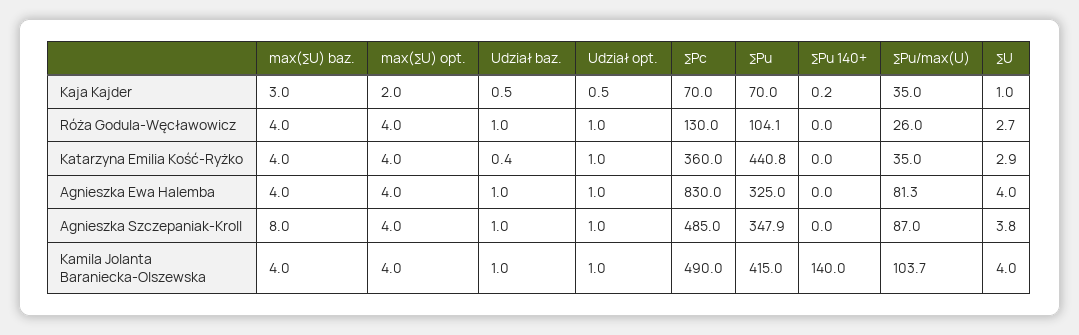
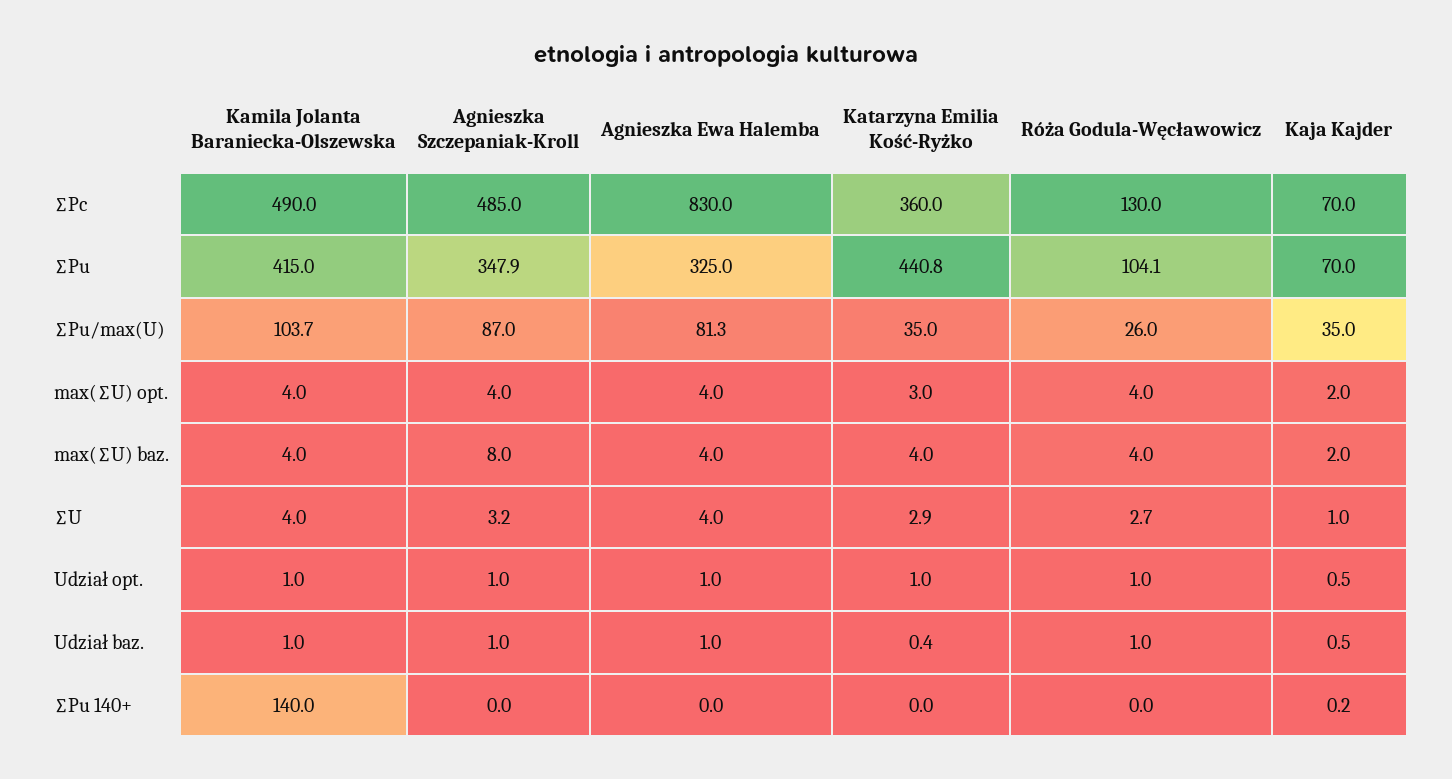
max(∑U) baz., Kaja Kajder: 3 -> 2
max(∑U) opt., Katarzyna Emilia Kość-Ryżko: 4 -> 3
∑U, Agnieszka Szczepaniak-Kroll: 3.8 -> 3.2

